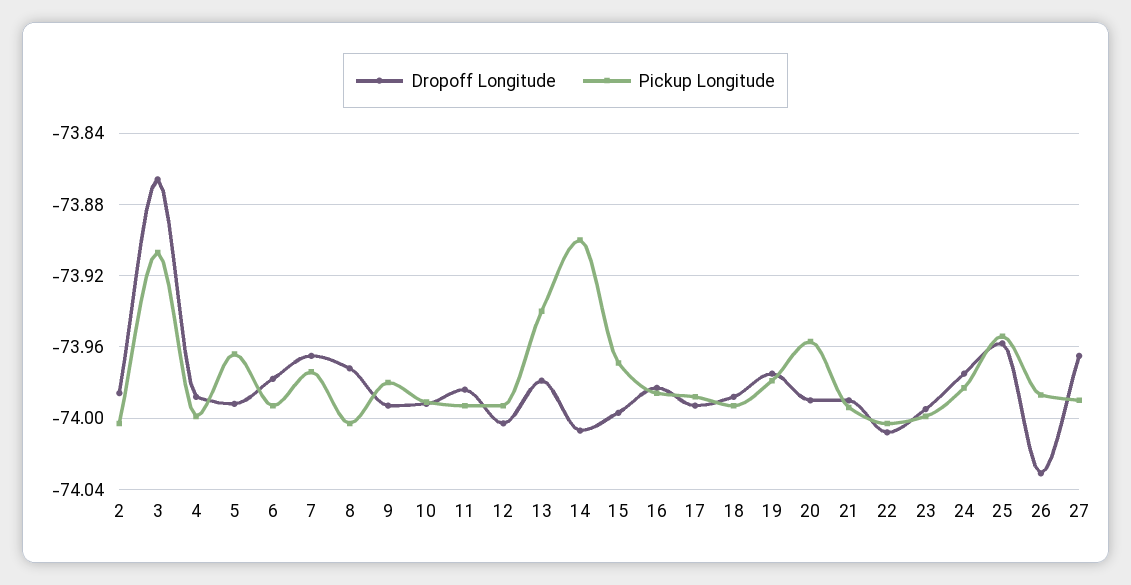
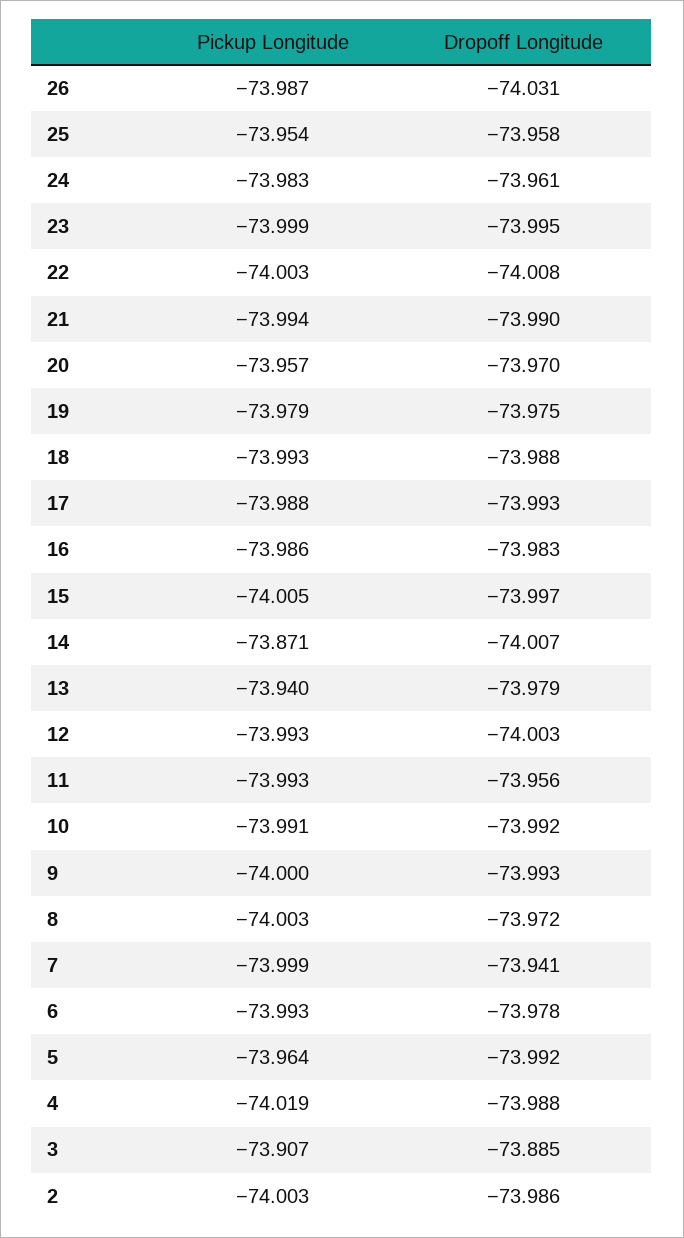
Dropoff Longitude, 3: -73.865 -> -73.885
Pickup Longitude, 4: -74 -> -74.019
Dropoff Longitude, 7: -73.965 -> -73.941
Pickup Longitude, 7: -73.975 -> -73.999
Pickup Longitude, 9: -73.98 -> -74
Dropoff Longitude, 11: -73.985 -> -73.956
Pickup Longitude, 14: -73.9 -> -73.871
Pickup Longitude, 15: -73.97 -> -74.005
Dropoff Longitude, 20: -73.99 -> -73.97
Dropoff Longitude, 24: -73.975 -> -73.961
Dropoff Longitude, 27: -73.965 -> none
Pickup Longitude, 27: -73.99 -> none

